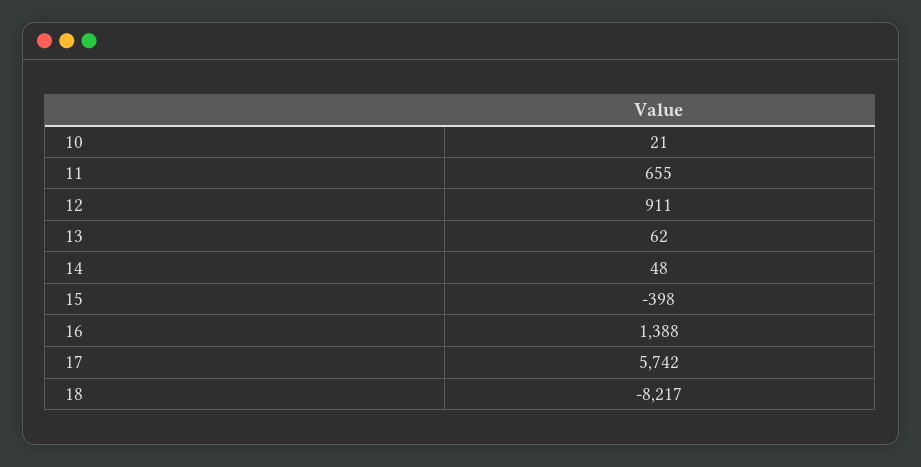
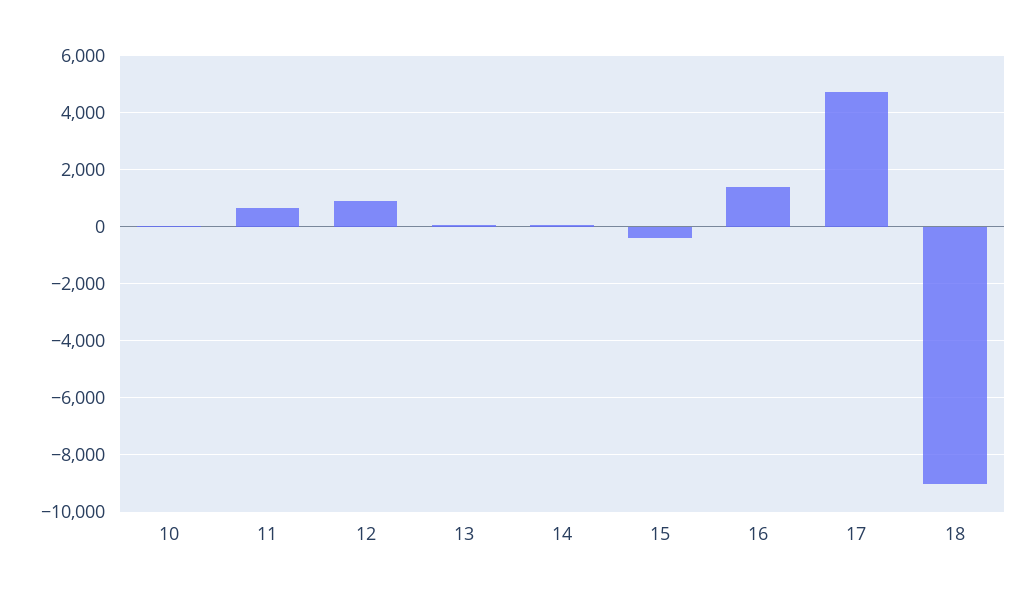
17: 5742 -> 4750
18: -8217 -> -9000

